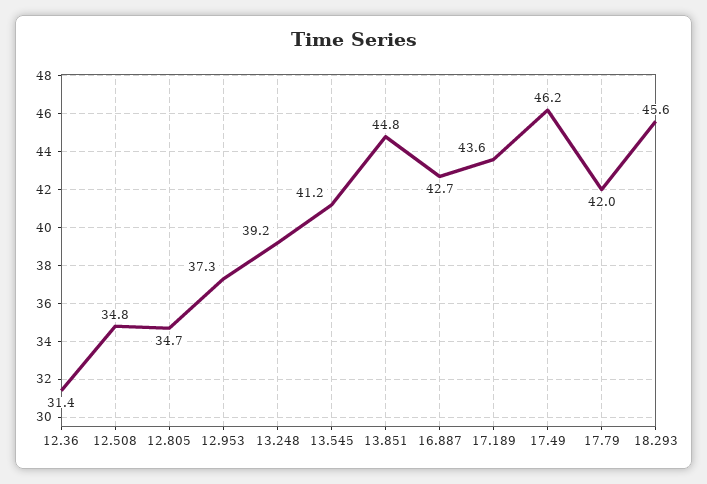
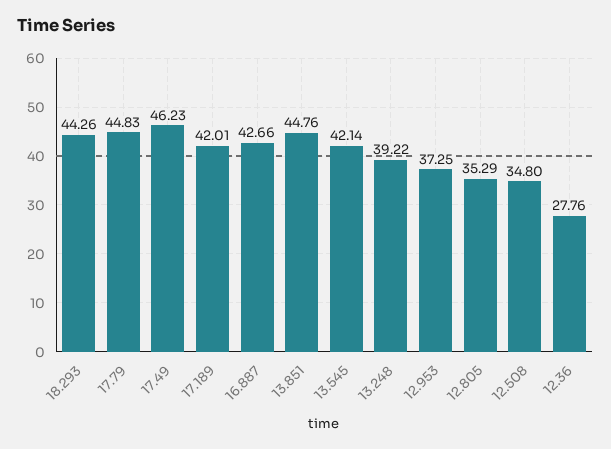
12.36: 31.4 -> 27.76
12.805: 34.7 -> 35.29
13.545: 41.2 -> 42.14
17.189: 43.6 -> 42.01
17.79: 42 -> 44.83
18.293: 45.6 -> 44.26

